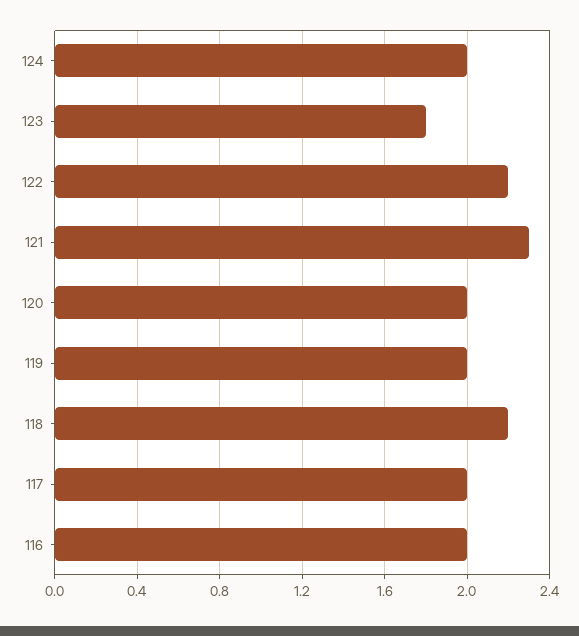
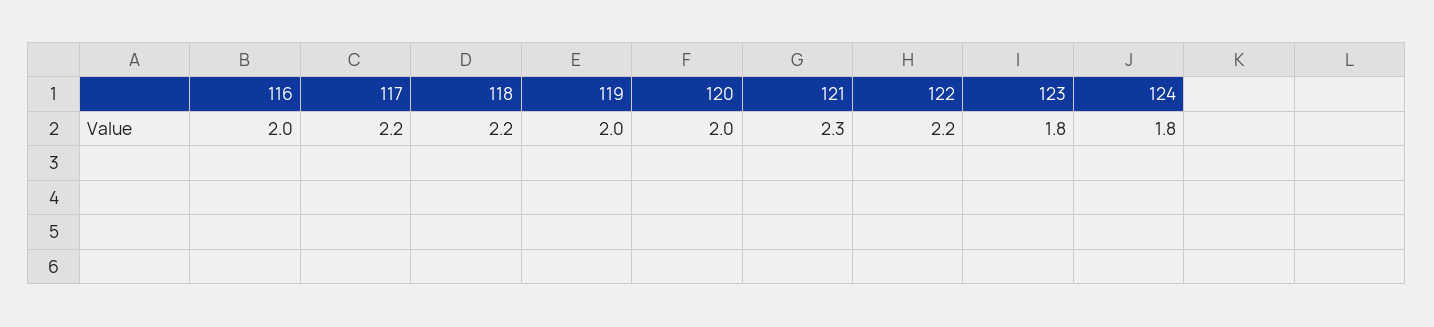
124: 2 -> 1.8
117: 2 -> 2.2

